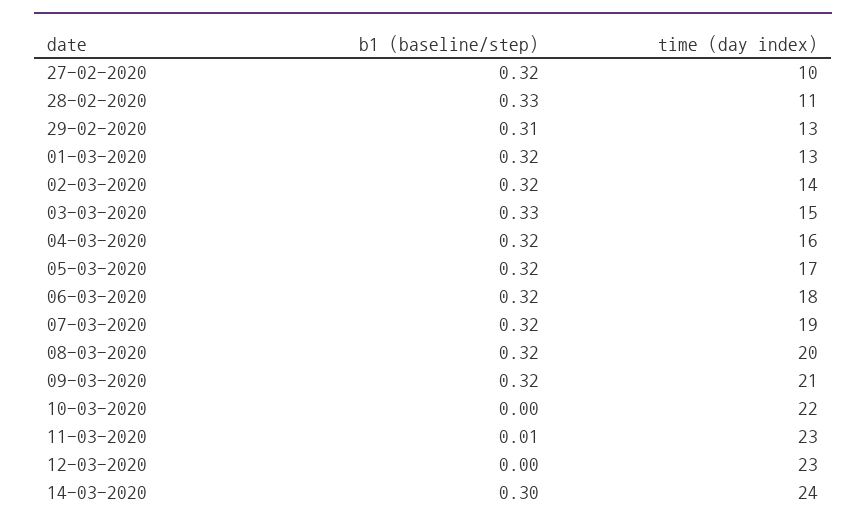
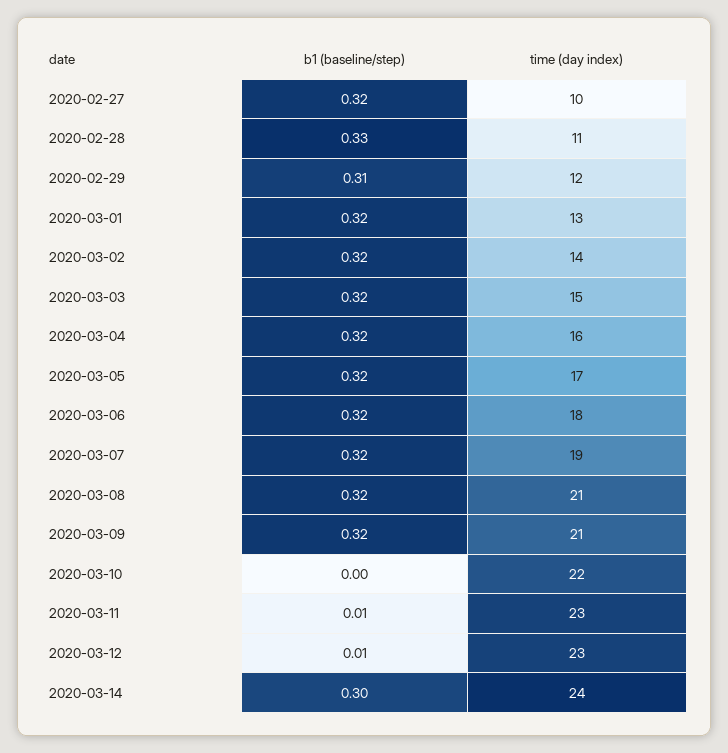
time (day index), 29-02-2020: 13 -> 12
b1 (baseline/step), 03-03-2020: 0.33 -> 0.32
time (day index), 08-03-2020: 20 -> 21
b1 (baseline/step), 12-03-2020: 0 -> 0.01

